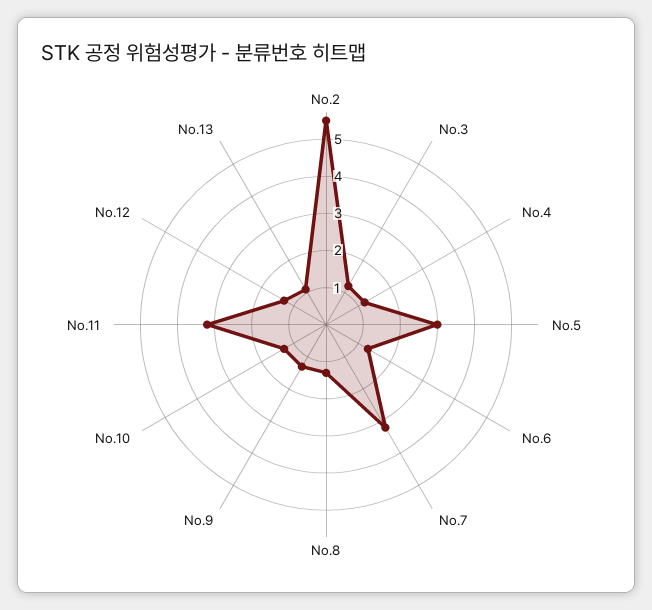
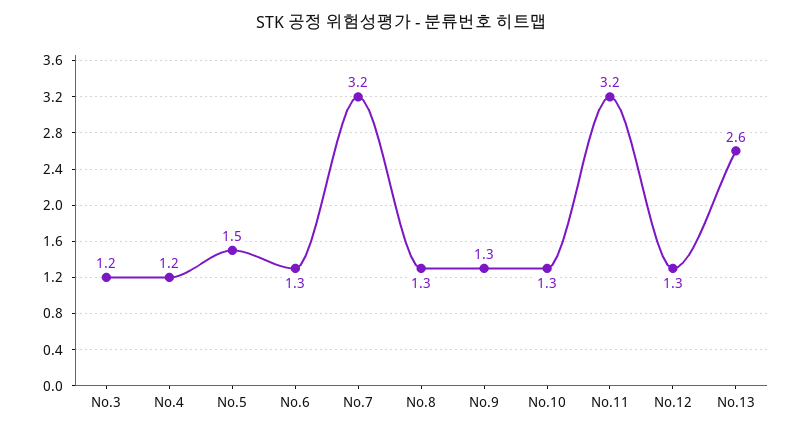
No.2: 5.5 -> none
No.5: 3 -> 1.5
No.13: 1 -> 2.6

